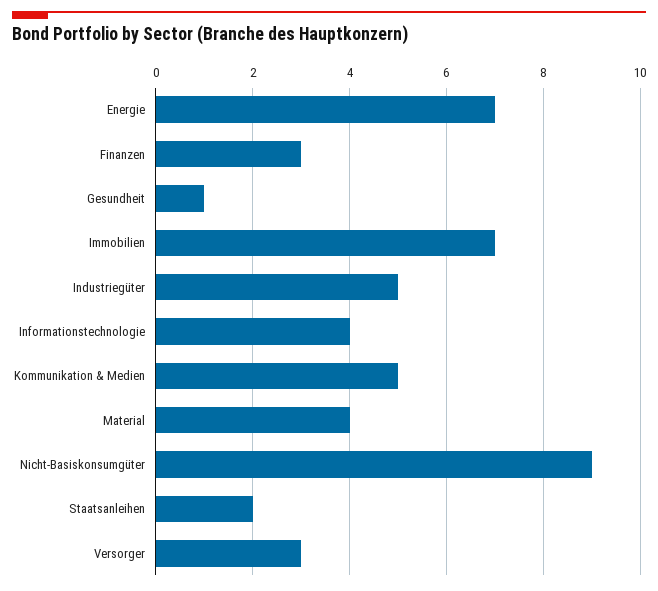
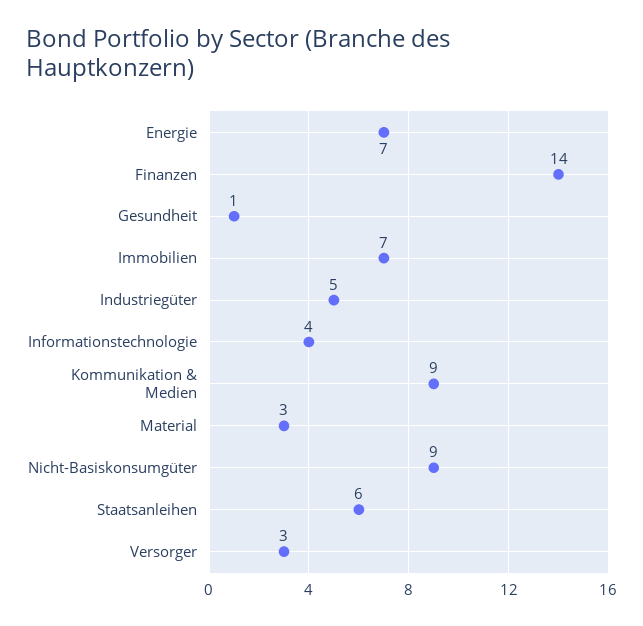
Finanzen: 3 -> 14
Kommunikation & Medien: 5 -> 9
Material: 4 -> 3
Staatsanleihen: 2 -> 6

